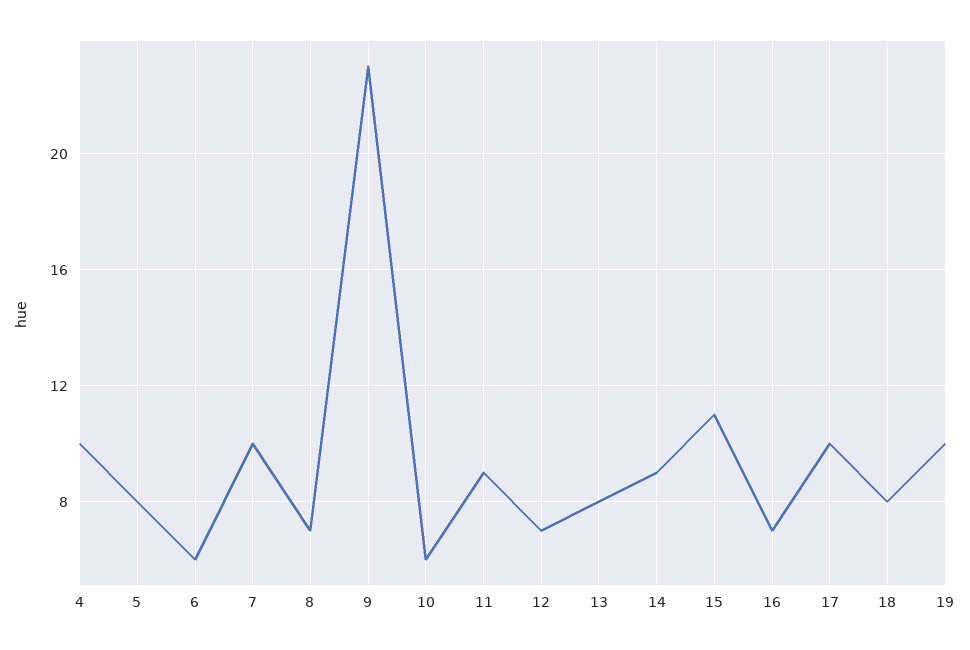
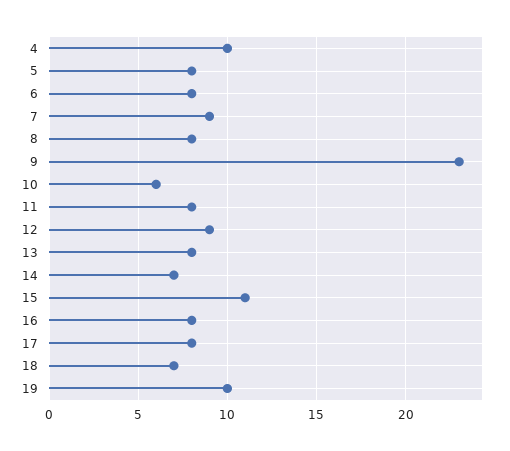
6: 6 -> 8
7: 10 -> 9
8: 7 -> 8
11: 9 -> 8
12: 7 -> 9
14: 9 -> 7
16: 7 -> 8
17: 10 -> 8
18: 8 -> 7

